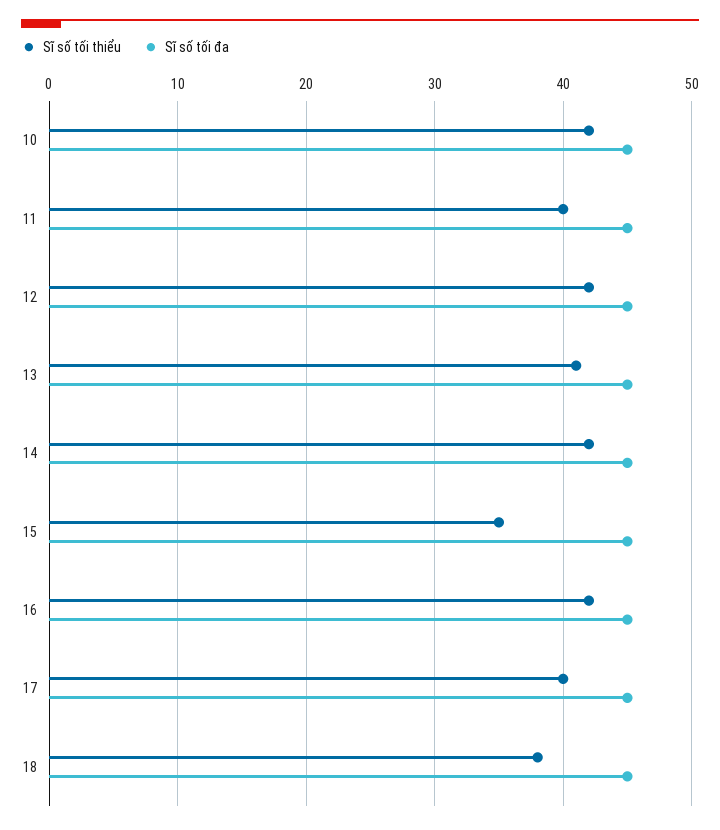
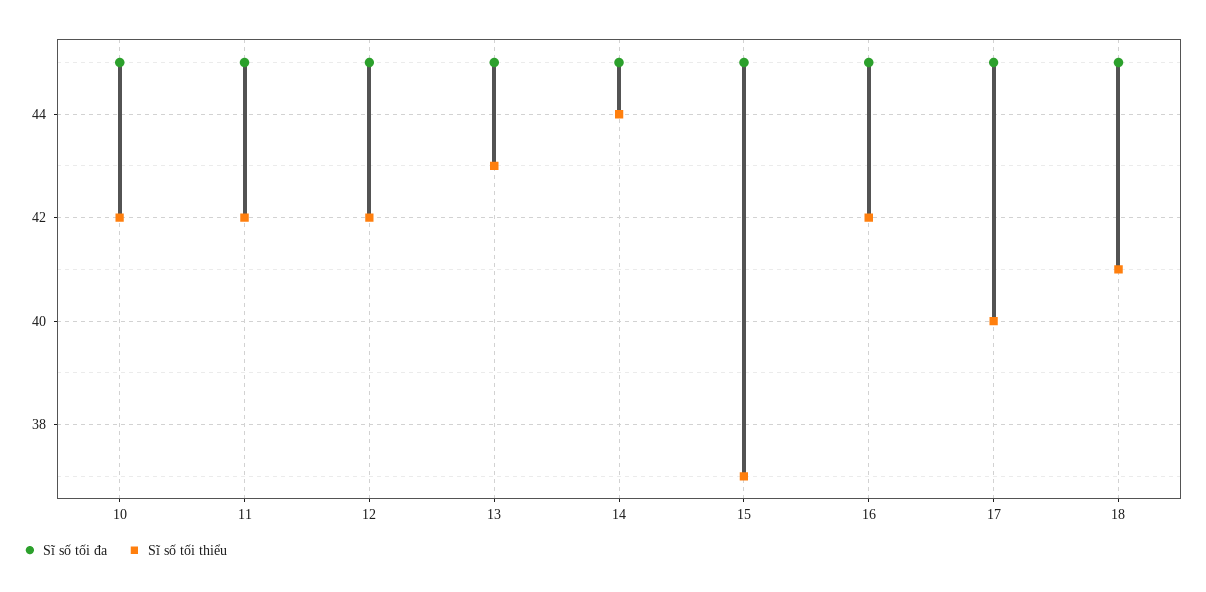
Sĩ số tối thiểu, 11: 40 -> 42
Sĩ số tối thiểu, 13: 41 -> 43
Sĩ số tối thiểu, 14: 42 -> 44
Sĩ số tối thiểu, 15: 35 -> 37
Sĩ số tối thiểu, 18: 38 -> 41

